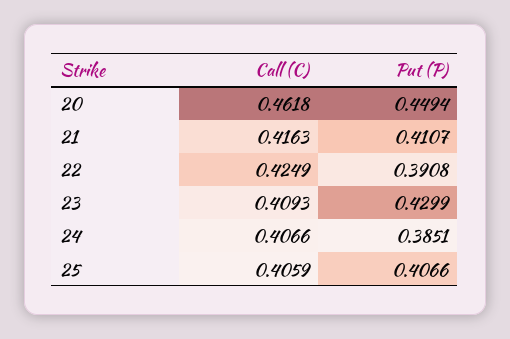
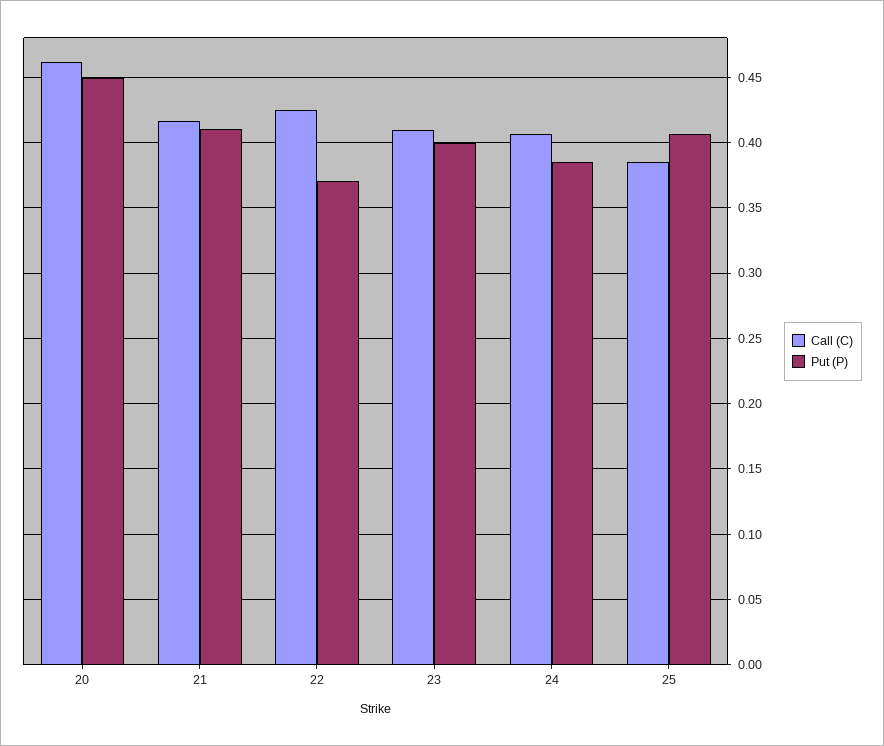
Put (P), 22: 0.3908 -> 0.37
Put (P), 23: 0.4299 -> 0.4
Call (C), 25: 0.4059 -> 0.385

